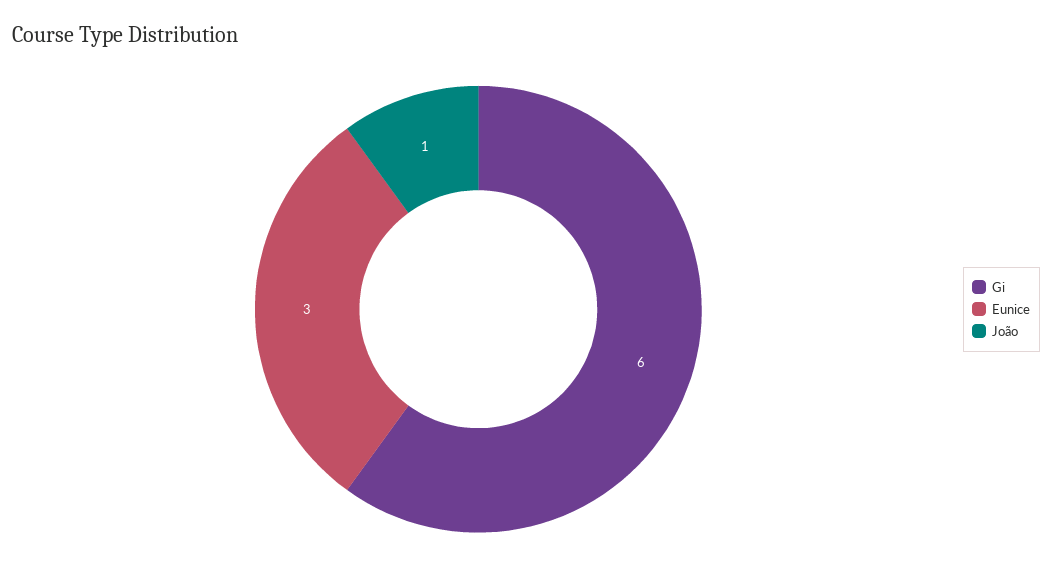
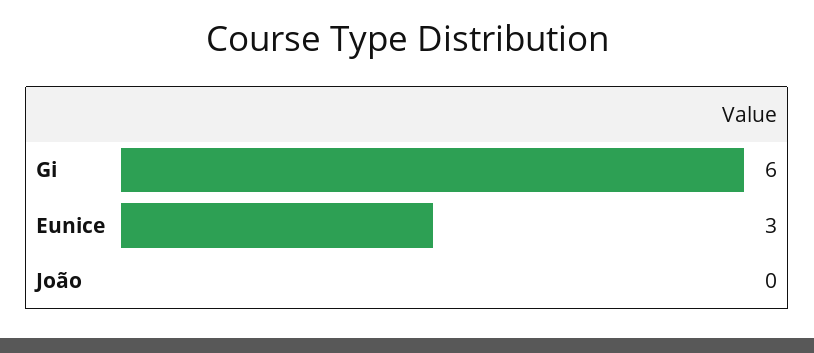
João: 1 -> 0

